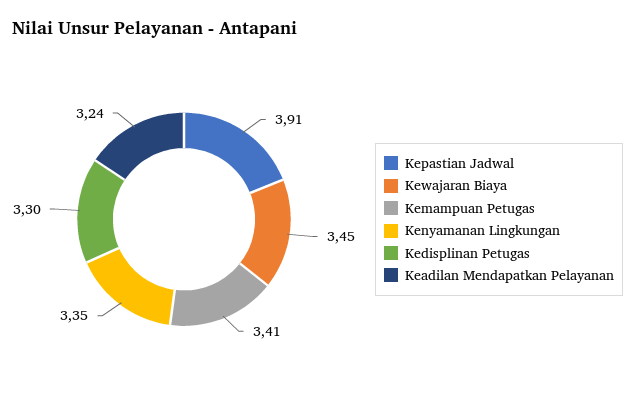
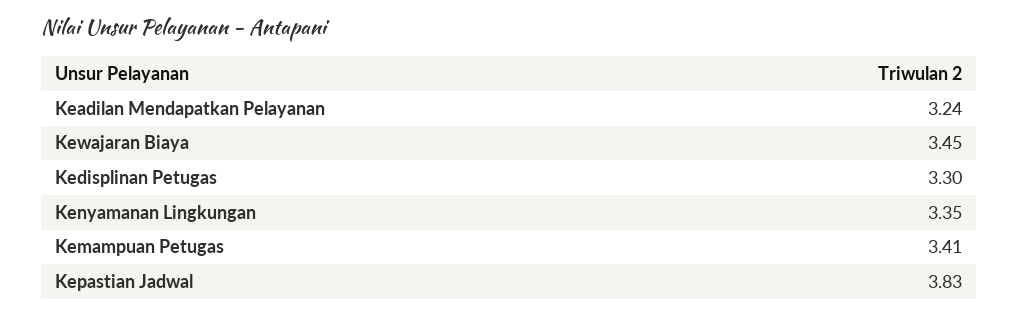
Kepastian Jadwal: 3.91 -> 3.83

